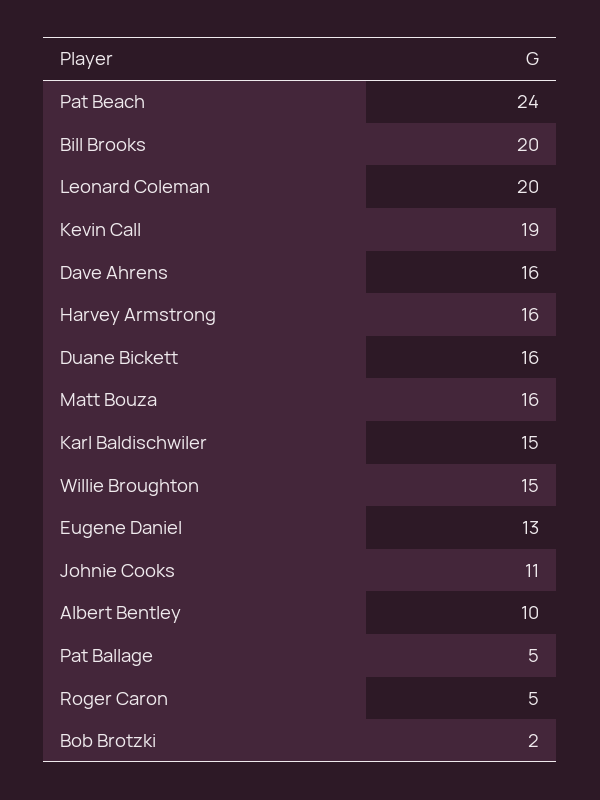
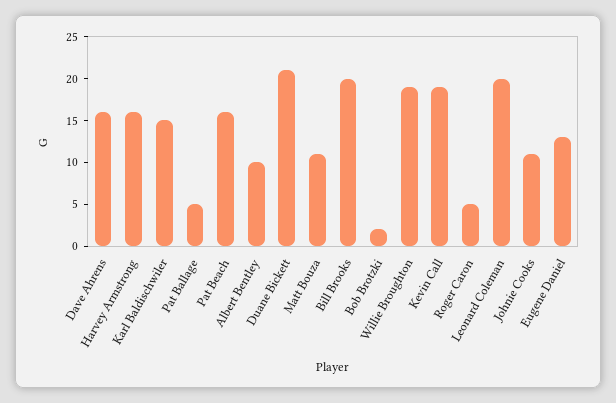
Pat Beach: 24 -> 16
Duane Bickett: 16 -> 21
Matt Bouza: 16 -> 11
Willie Broughton: 15 -> 19

